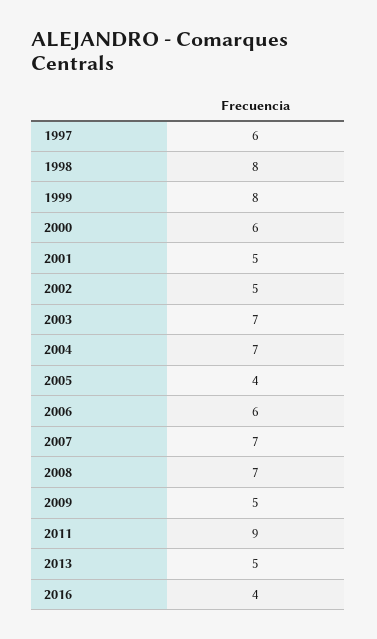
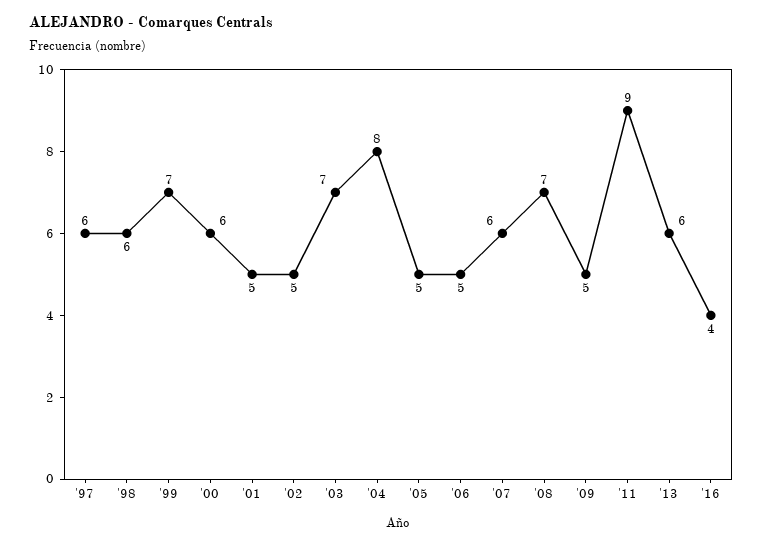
1998: 8 -> 6
1999: 8 -> 7
2004: 7 -> 8
2005: 4 -> 5
2006: 6 -> 5
2007: 7 -> 6
2013: 5 -> 6

